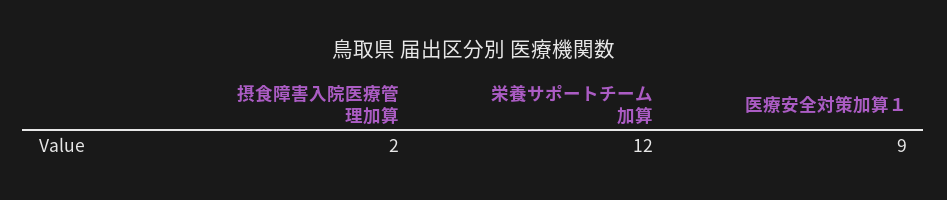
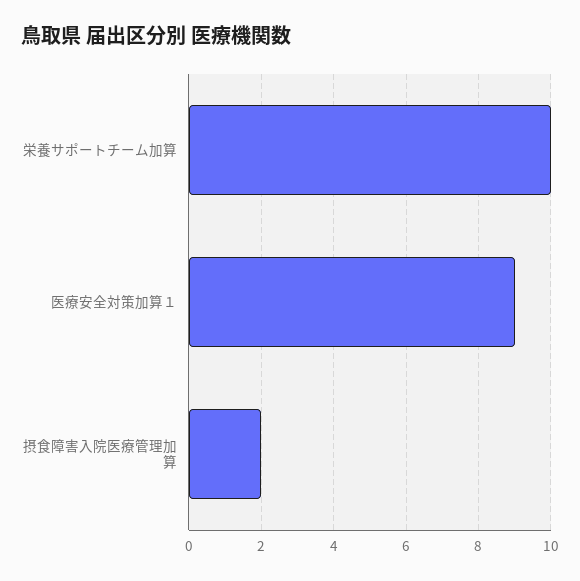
栄養サポートチーム加算: 12 -> 10

